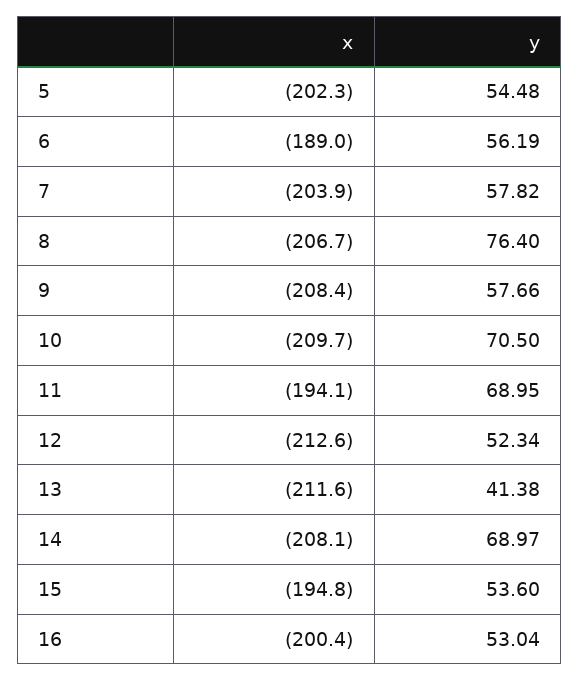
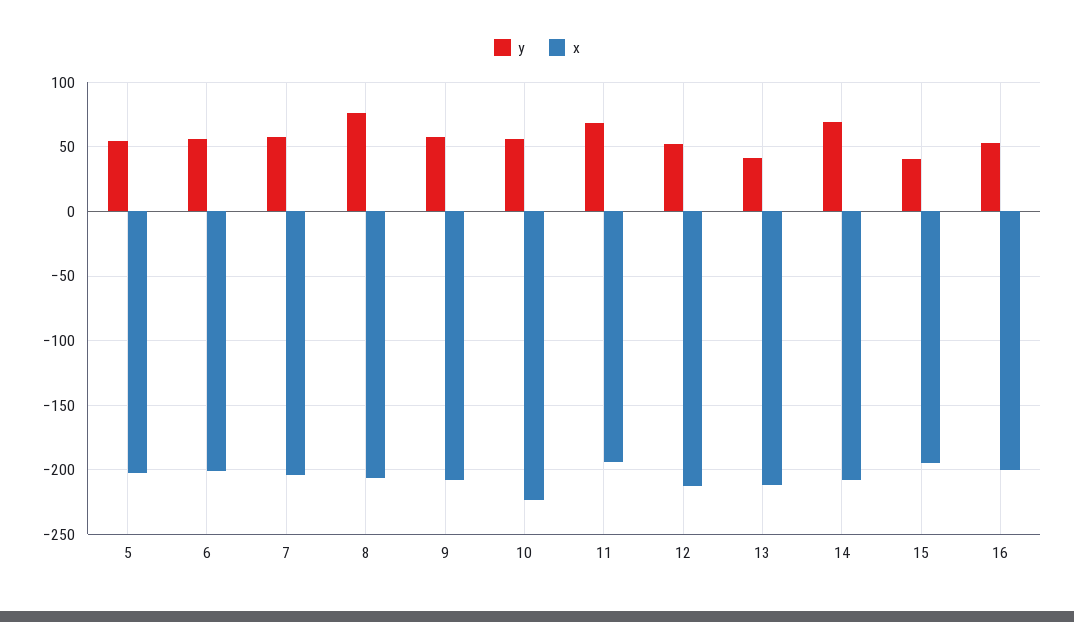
x, 6: -189 -> -200
x, 10: -209.7 -> -225
y, 10: 70.5 -> 55
y, 15: 53.6 -> 40

